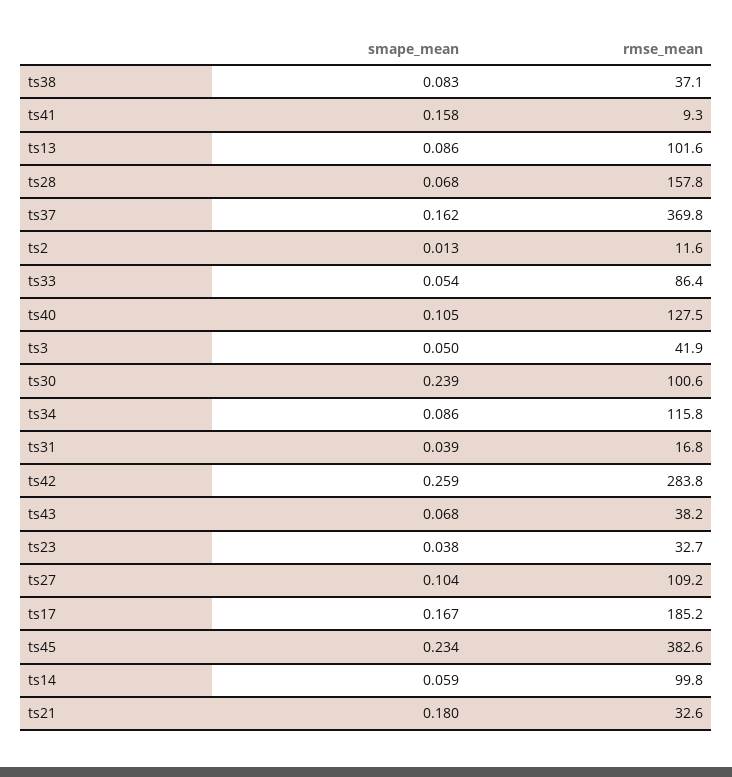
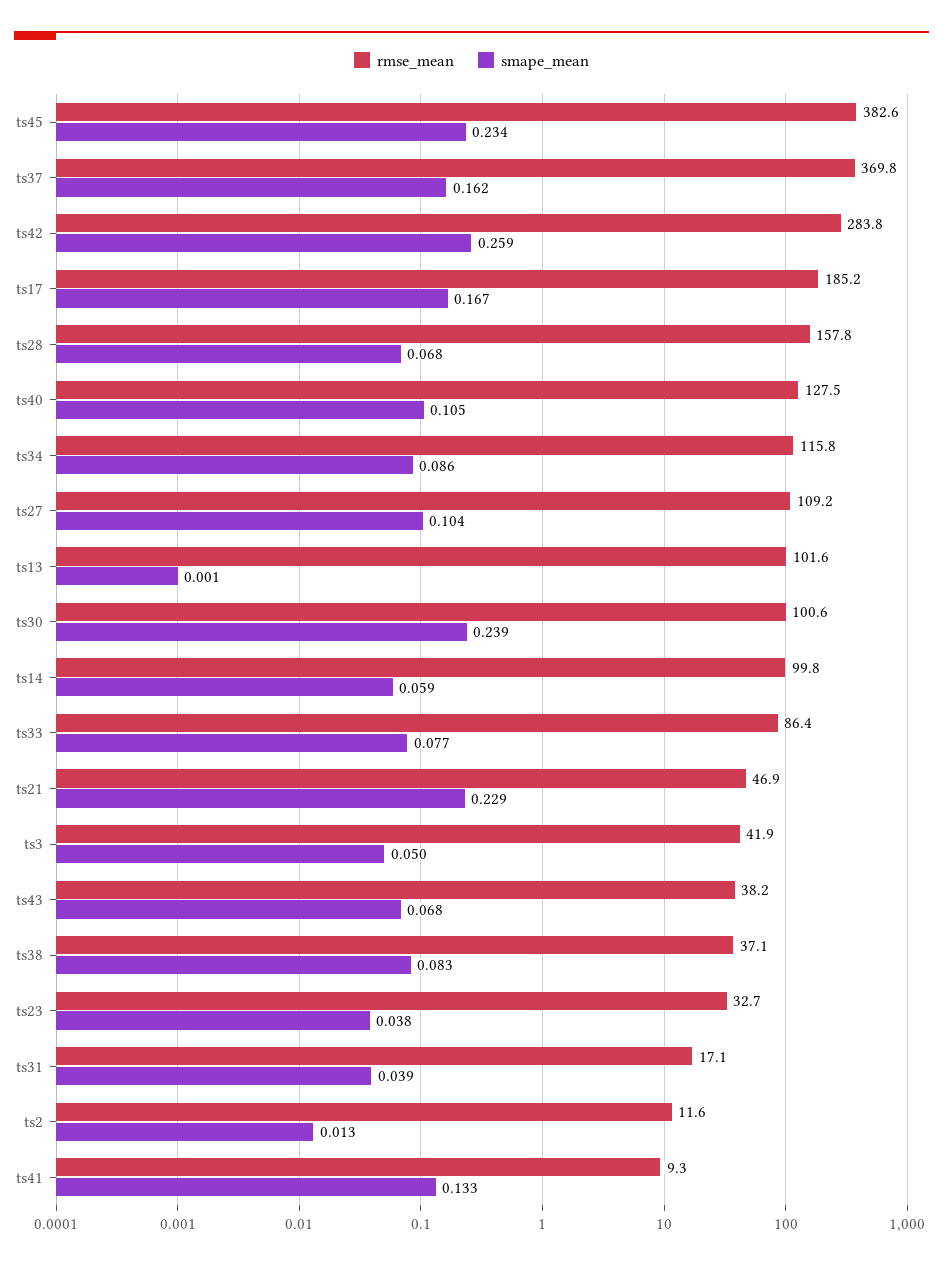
smape_mean, ts41: 0.158 -> 0.133
smape_mean, ts13: 0.086 -> 0.001
smape_mean, ts33: 0.054 -> 0.077
rmse_mean, ts31: 16.8 -> 17.1
smape_mean, ts21: 0.18 -> 0.229
rmse_mean, ts21: 32.6 -> 46.9

